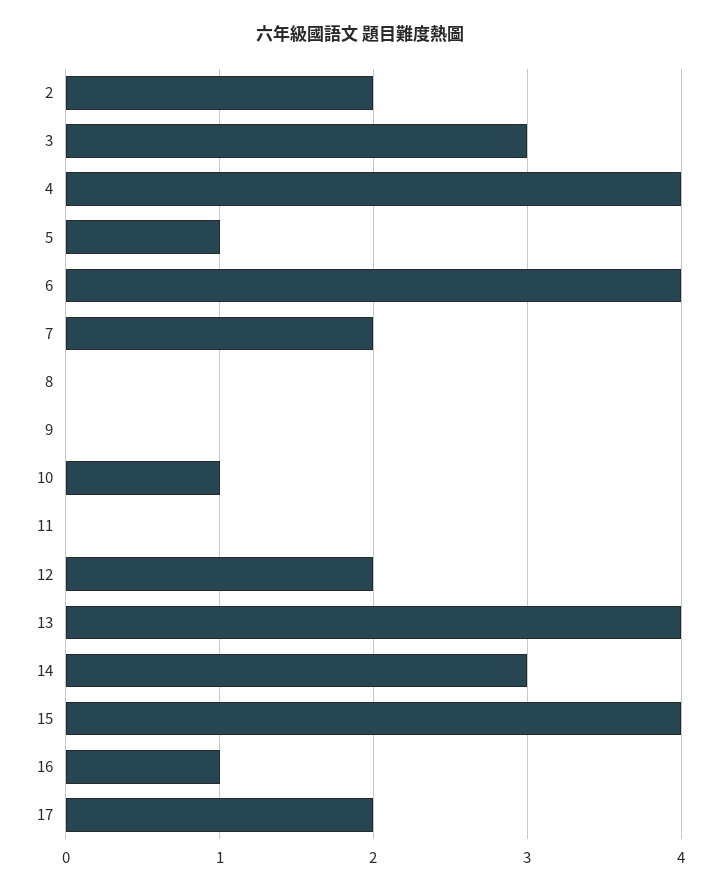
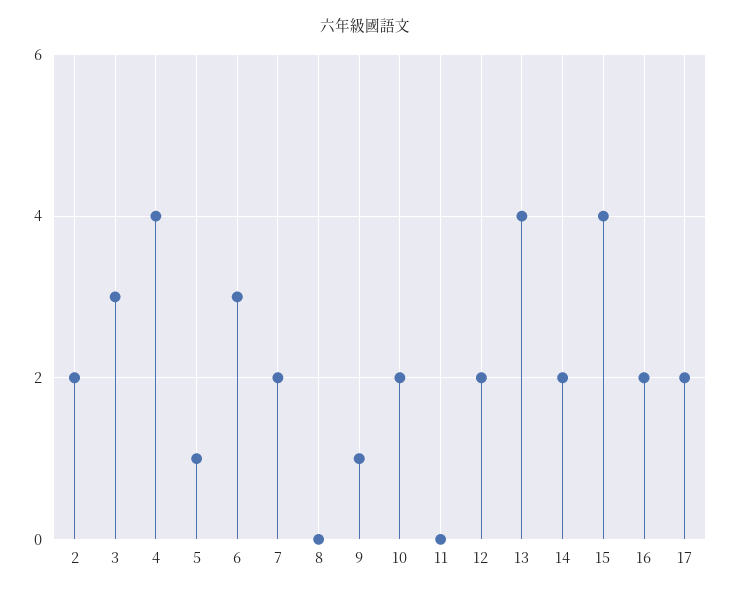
6: 4 -> 3
9: 0 -> 1
10: 1 -> 2
14: 3 -> 2
16: 1 -> 2

